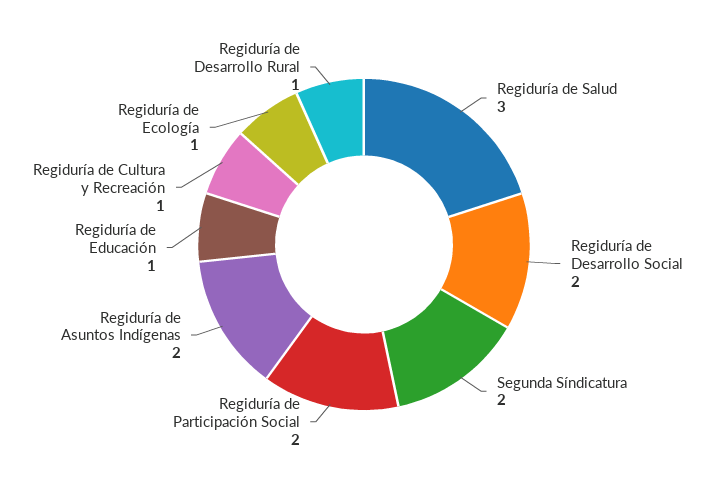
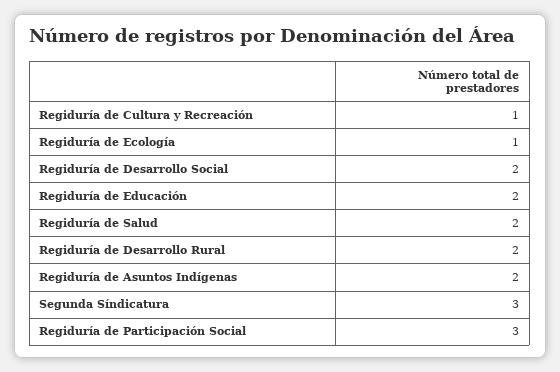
Regiduría de Salud: 3 -> 2
Segunda Síndicatura: 2 -> 3
Regiduría de Participación Social: 2 -> 3
Regiduría de Educación: 1 -> 2
Regiduría de Desarrollo Rural: 1 -> 2

